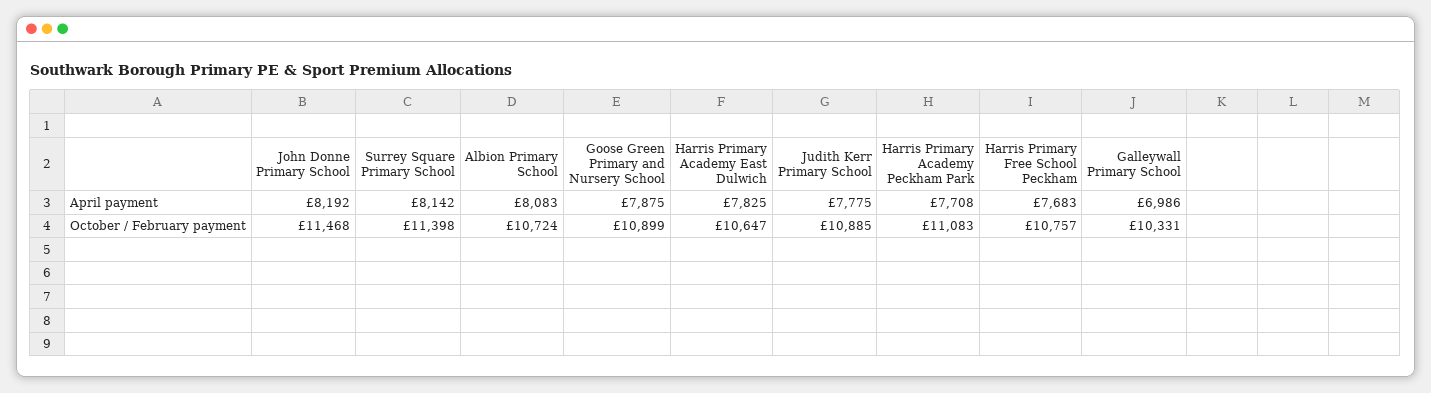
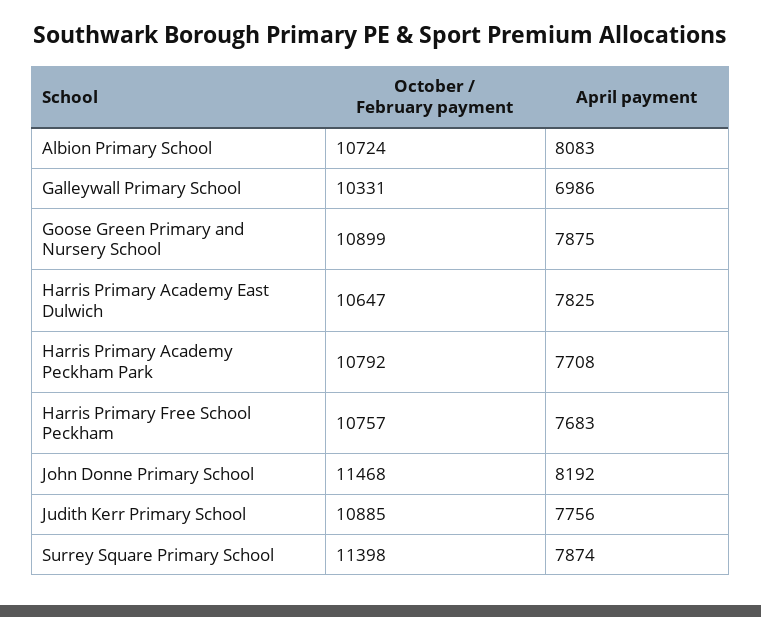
Surrey Square Primary School, April payment: 8142 -> 7874
Judith Kerr Primary School, April payment: 7775 -> 7756
Harris Primary Academy Peckham Park, October / February payment: 11083 -> 10792

